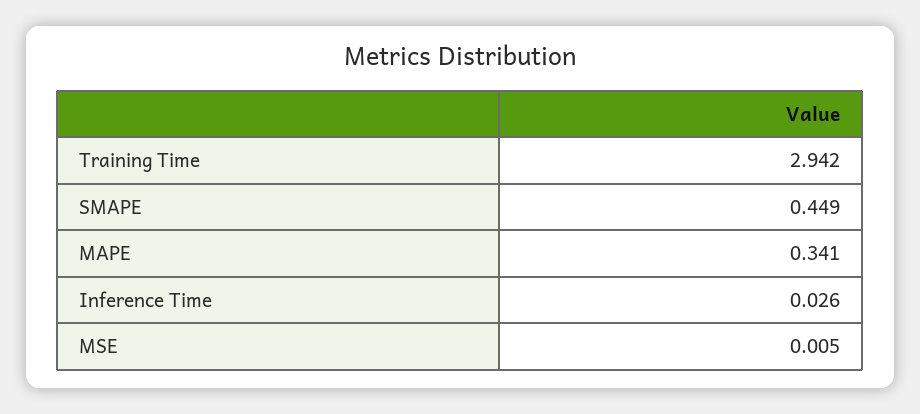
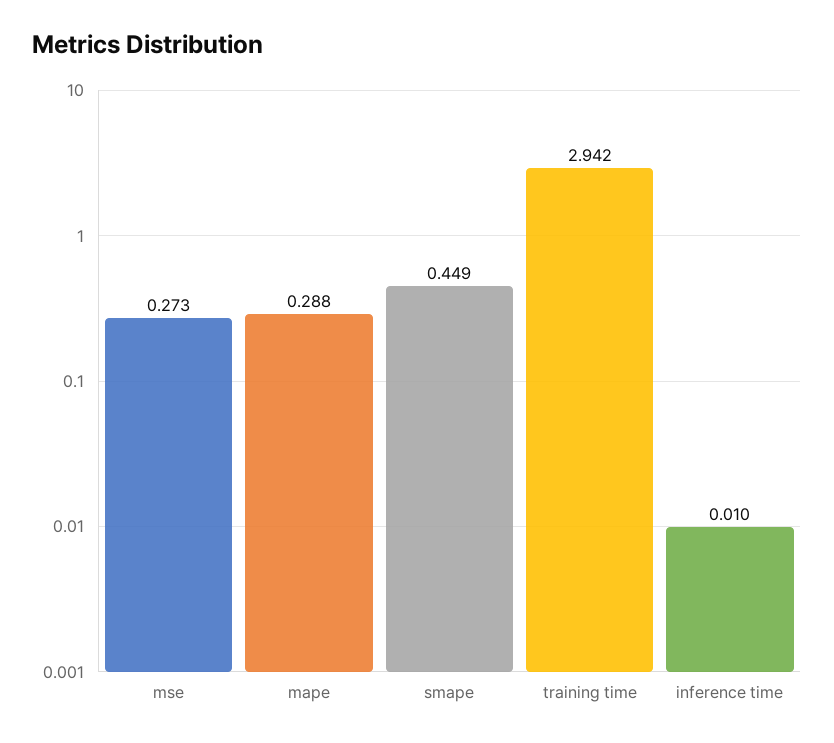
MAPE: 0.341 -> 0.288
Inference Time: 0.026 -> 0.01
MSE: 0.005 -> 0.273

